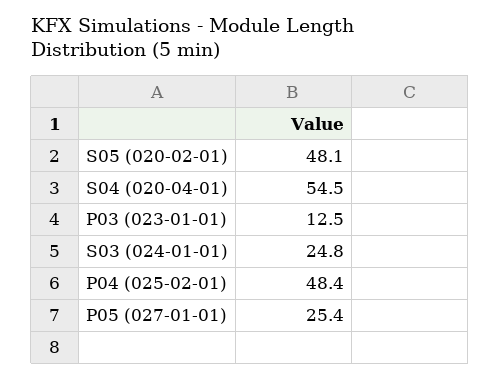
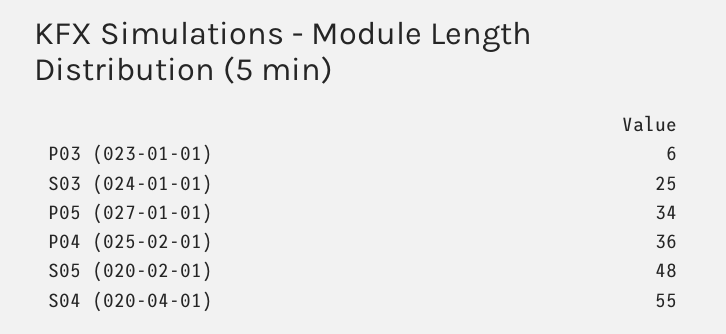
P03 (023-01-01): 12.5 -> 6
P04 (025-02-01): 48.4 -> 36
P05 (027-01-01): 25.4 -> 34

